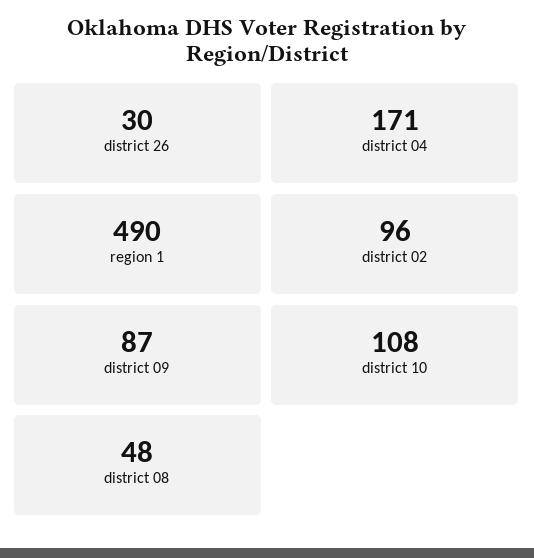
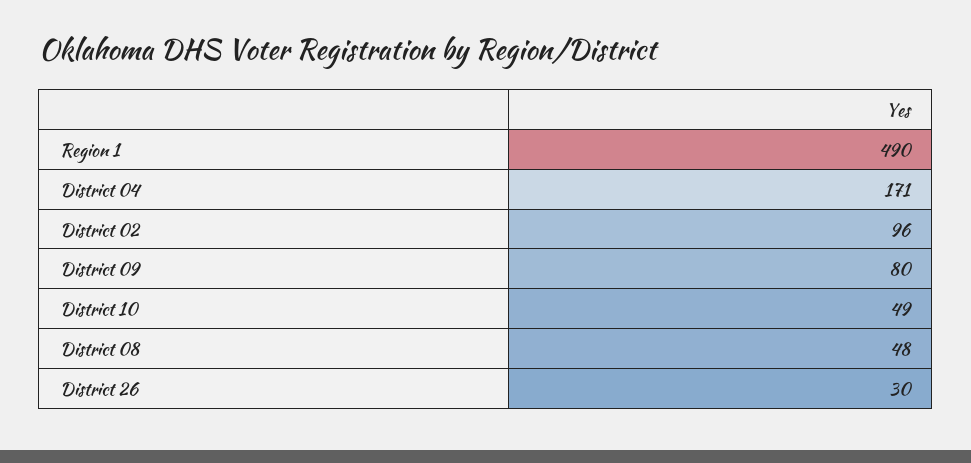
district 09: 87 -> 80
district 10: 108 -> 49

